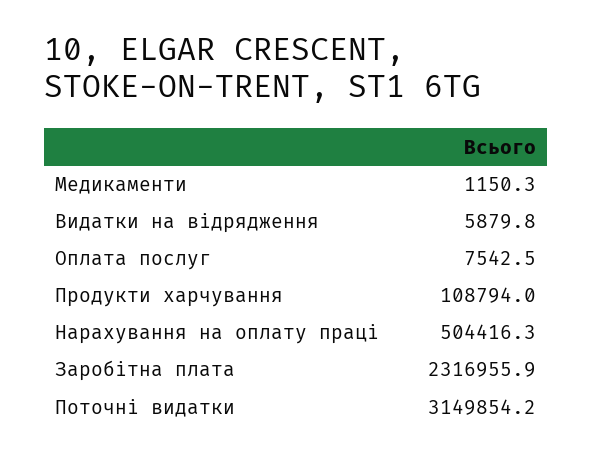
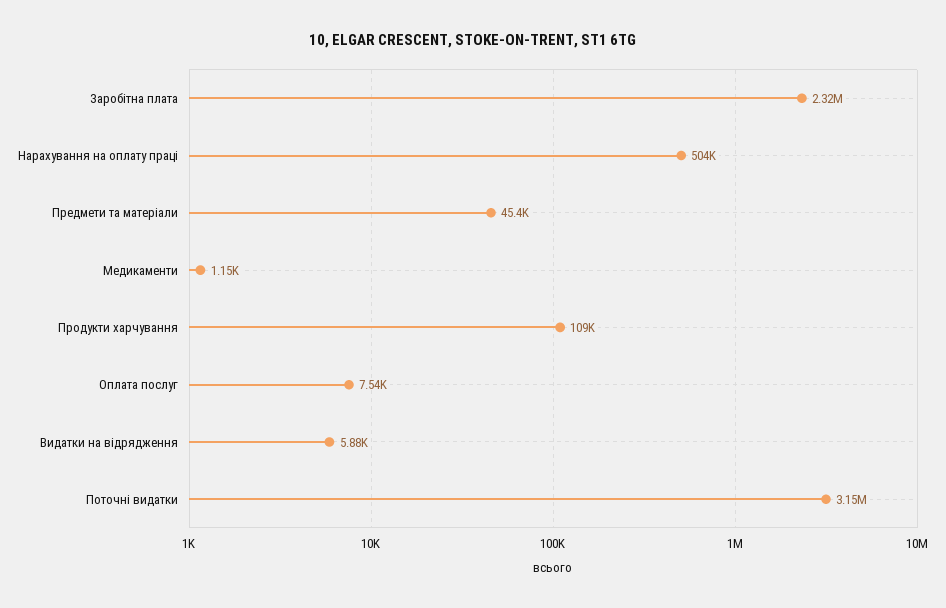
Предмети та матеріали: none -> 45400

